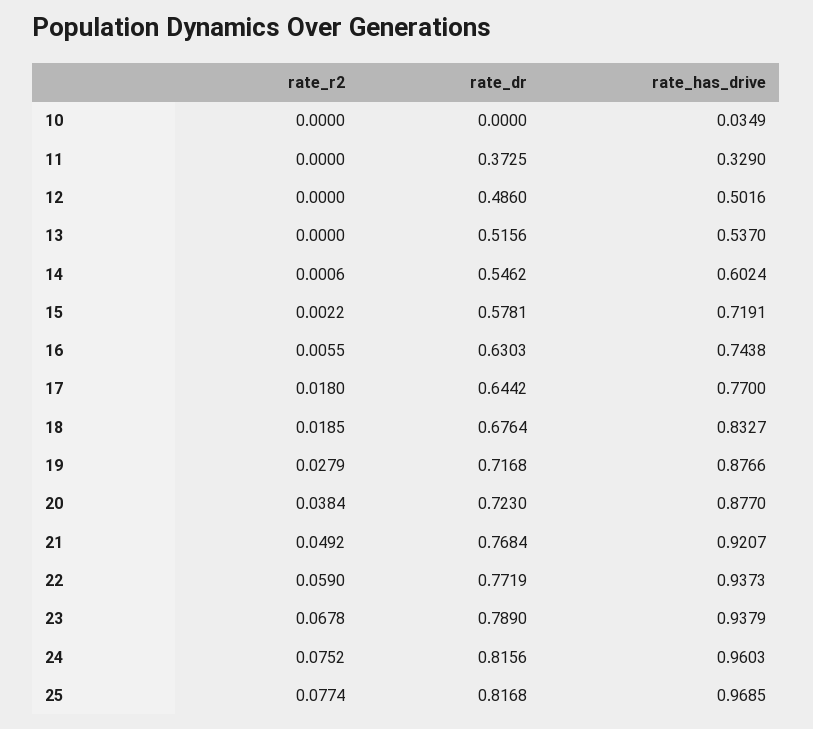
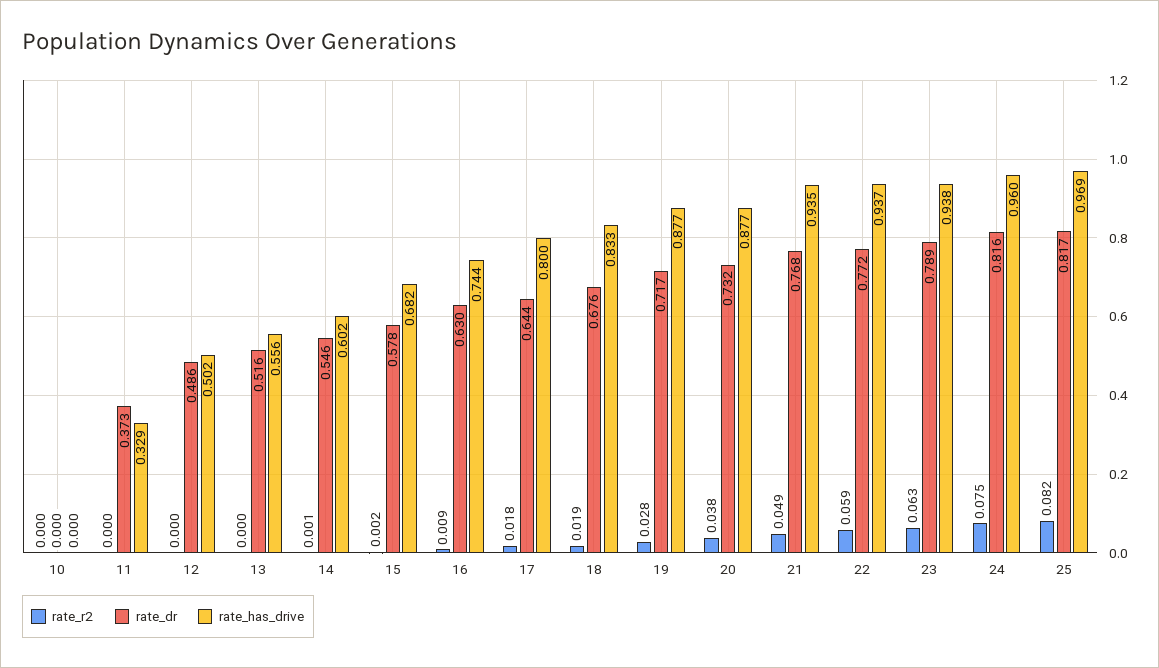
rate_has_drive, 10: 0.0349 -> 0
rate_has_drive, 13: 0.537 -> 0.556
rate_has_drive, 15: 0.7191 -> 0.682
rate_r2, 16: 0.0055 -> 0.009
rate_has_drive, 17: 0.77 -> 0.8
rate_dr, 20: 0.723 -> 0.732
rate_has_drive, 21: 0.9207 -> 0.935
rate_r2, 23: 0.0678 -> 0.063
rate_r2, 25: 0.0774 -> 0.082

